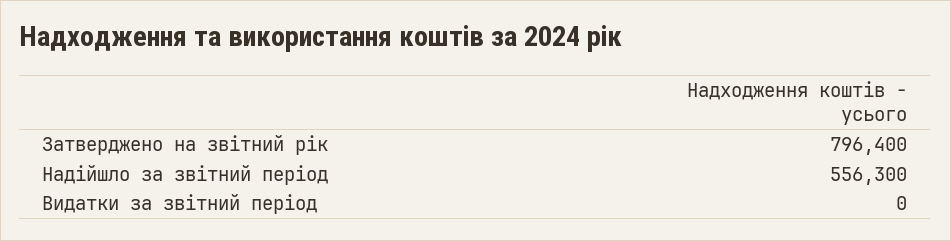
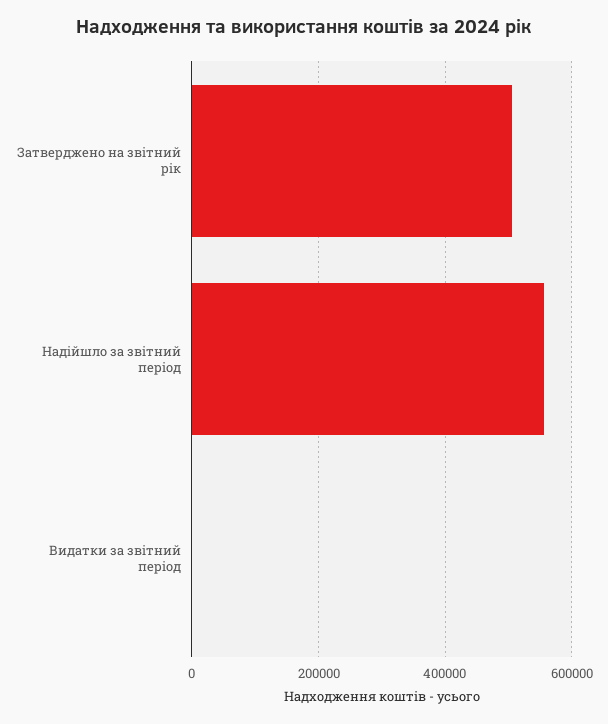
Затверджено на звітний рік: 796400 -> 500000

